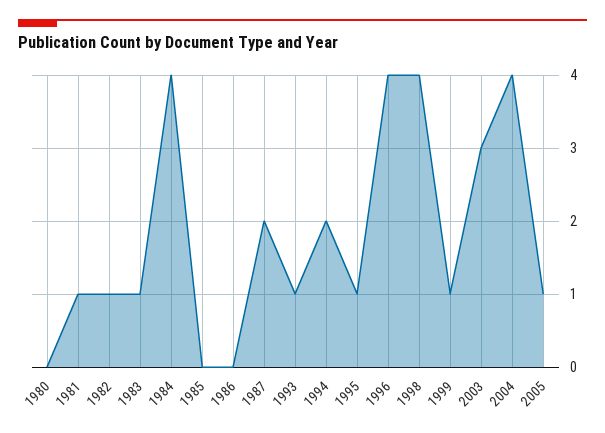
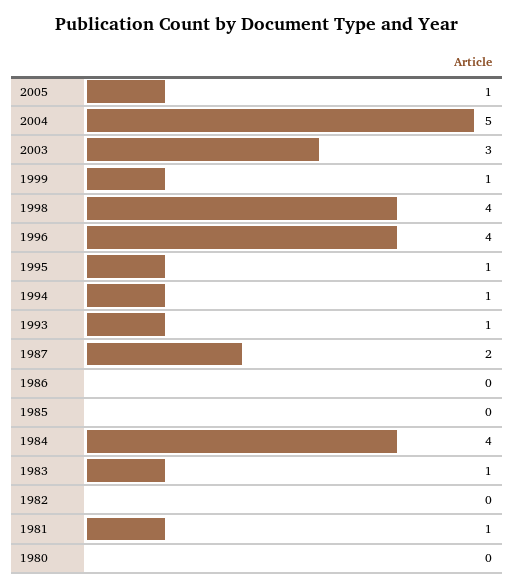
1982: 1 -> 0
1994: 2 -> 1
2004: 4 -> 5

